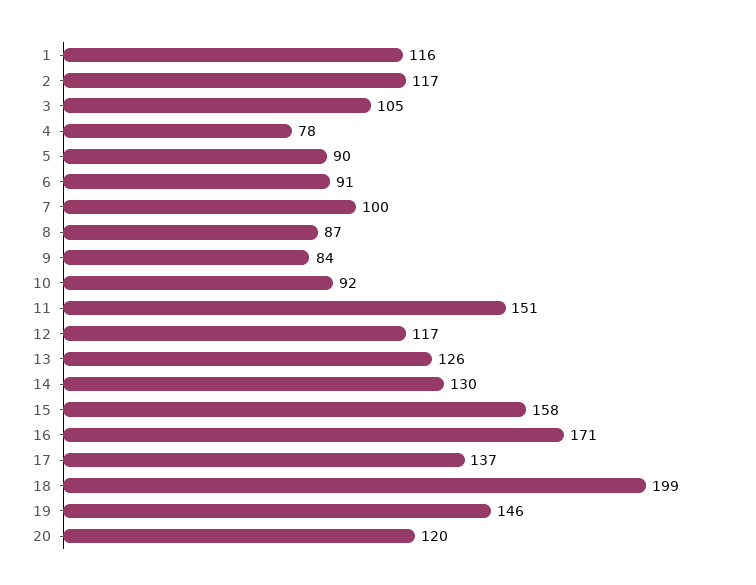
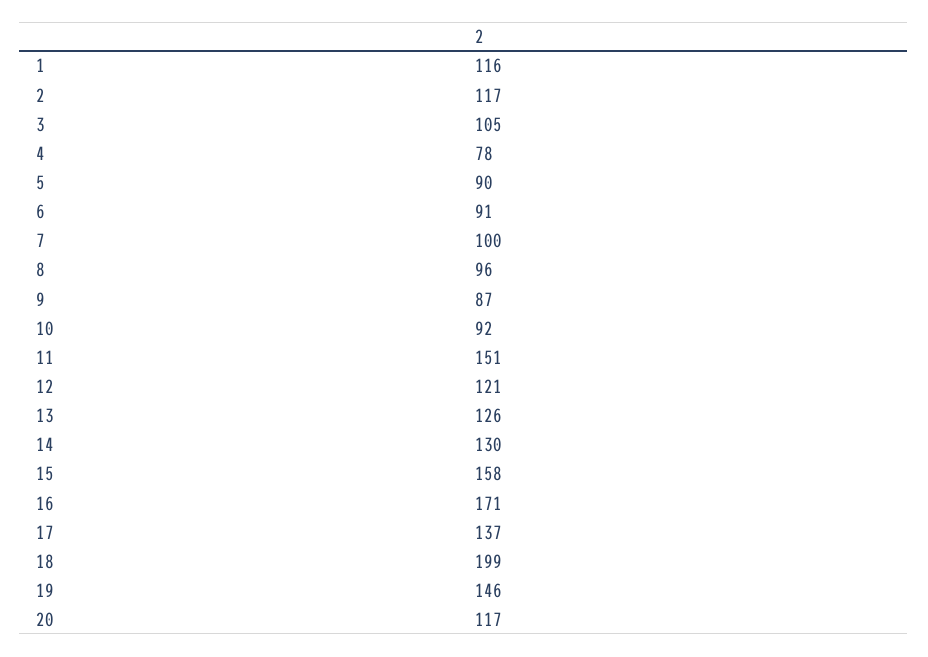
8: 87 -> 96
9: 84 -> 87
12: 117 -> 121
20: 120 -> 117

